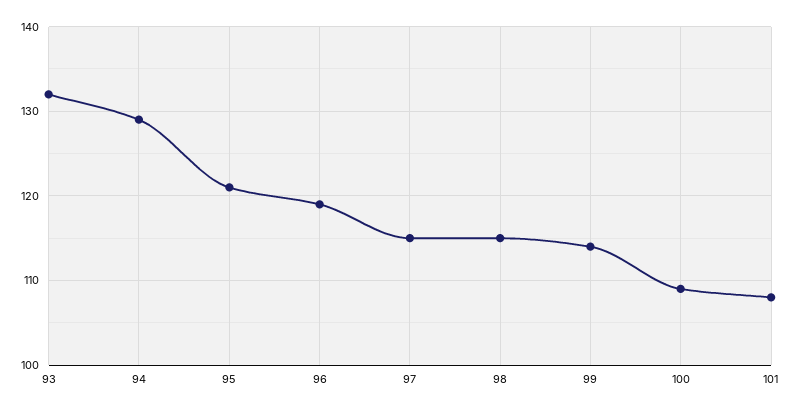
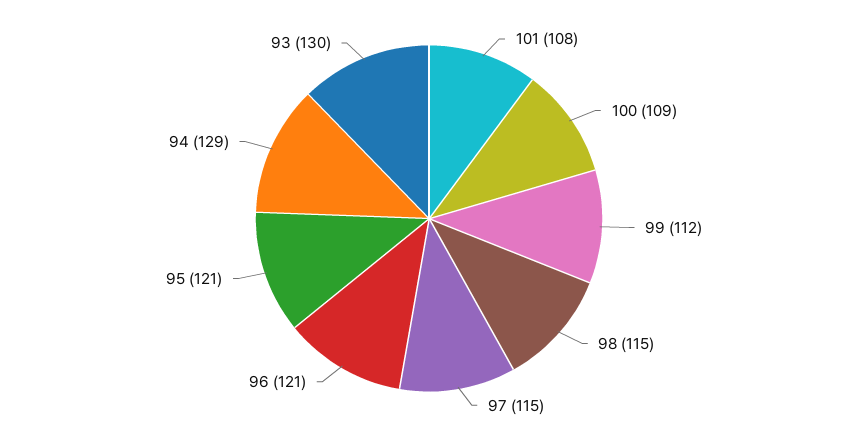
93: 132 -> 130
96: 119 -> 121
99: 114 -> 112

